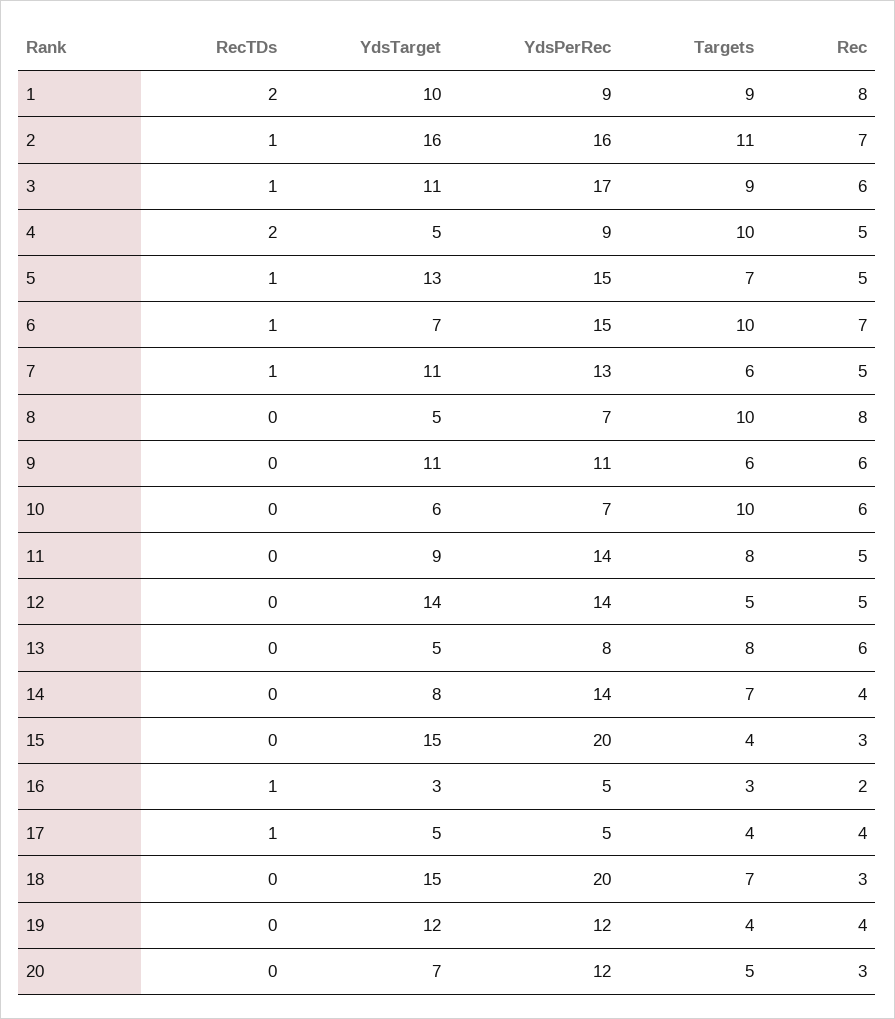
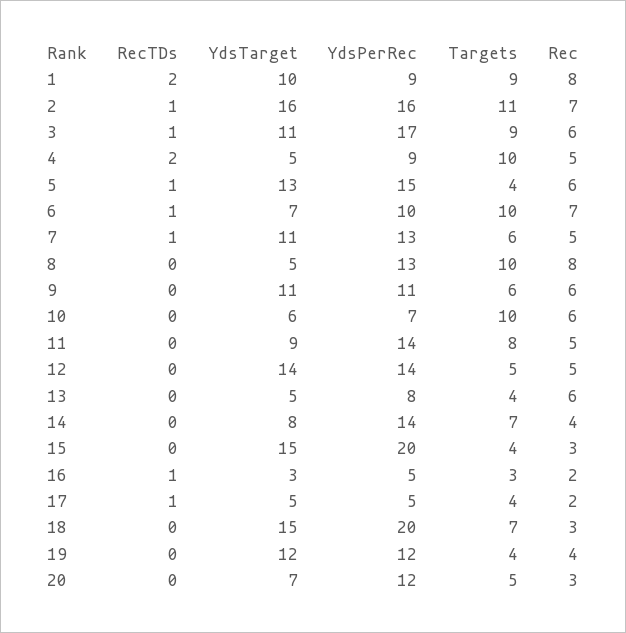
Targets, 5: 7 -> 4
Rec, 5: 5 -> 6
YdsPerRec, 6: 15 -> 10
YdsPerRec, 8: 7 -> 13
Targets, 13: 8 -> 4
Rec, 17: 4 -> 2

